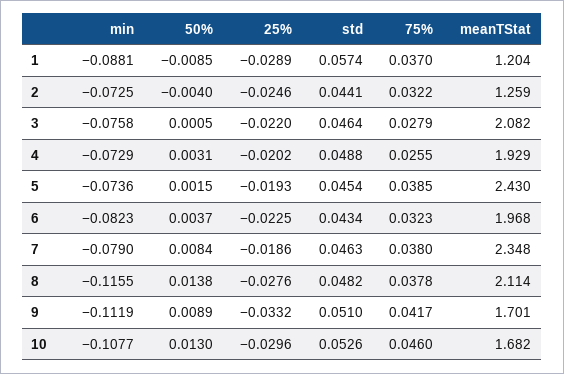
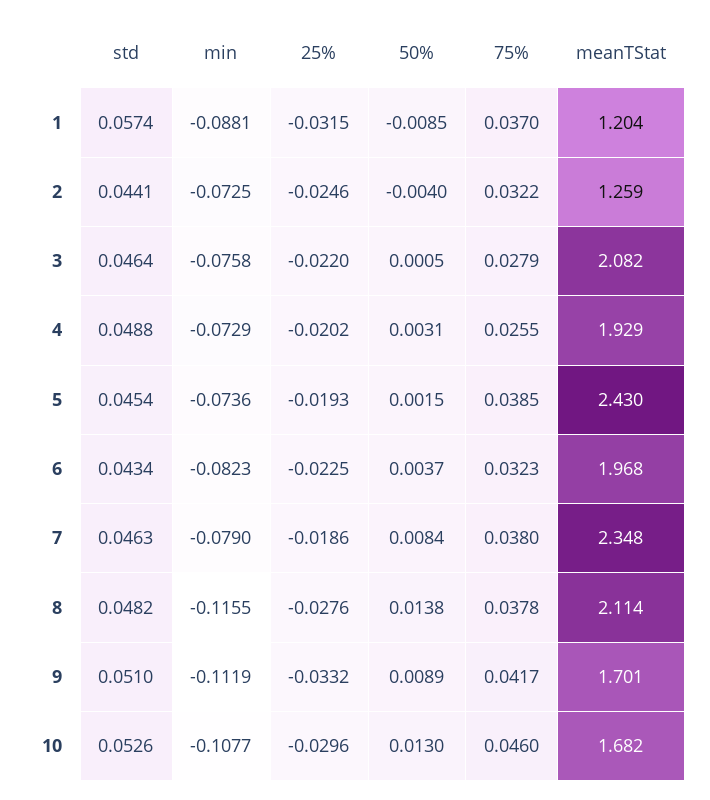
25%, 1: -0.0289 -> -0.0315

